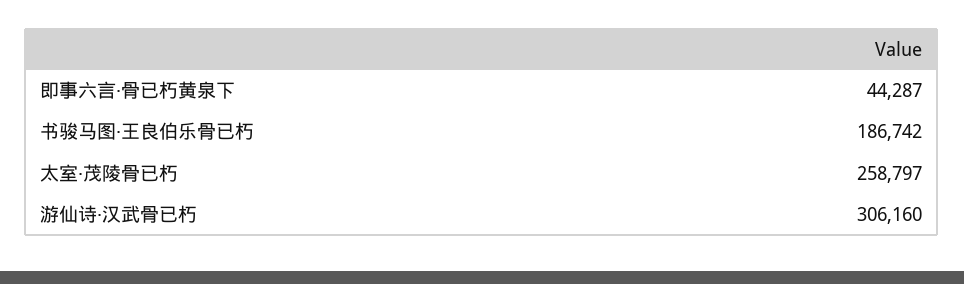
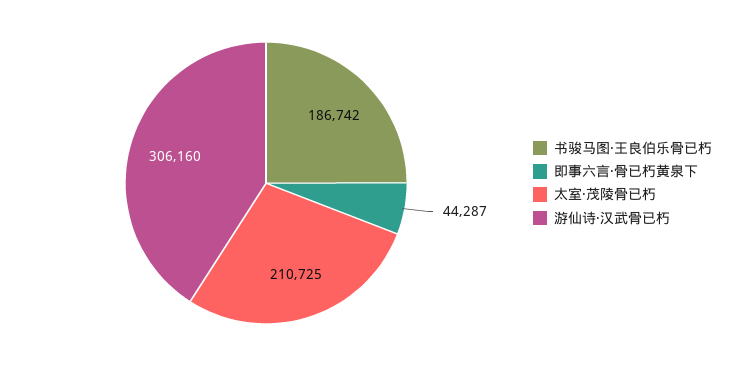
太室·茂陵骨已朽: 258797 -> 210725

